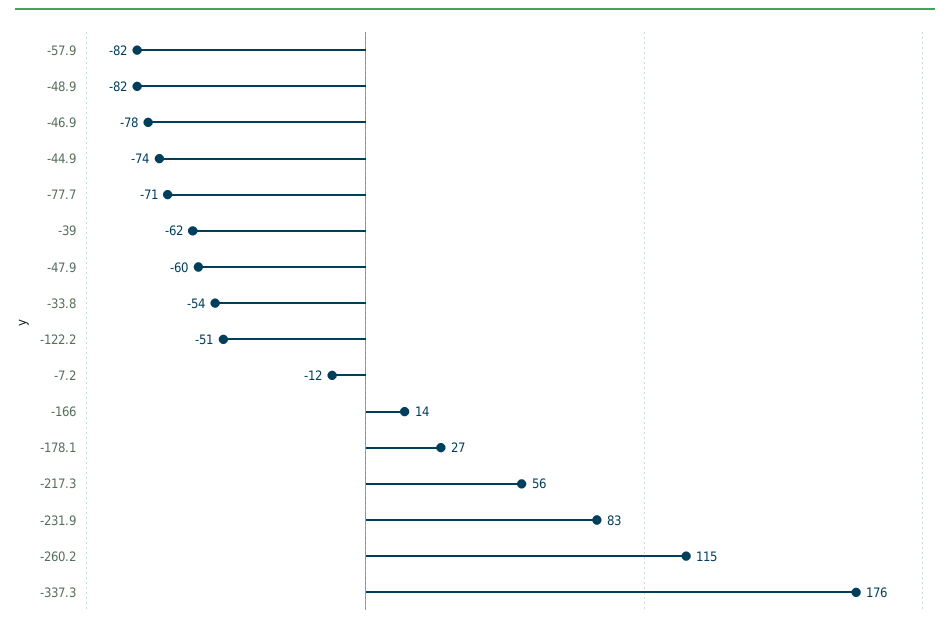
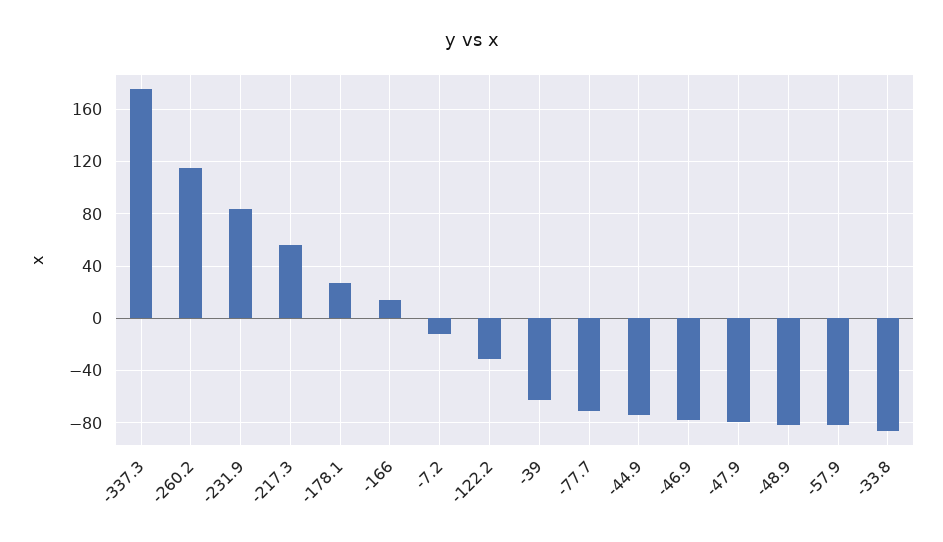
-47.9: -60 -> -80
-33.8: -54 -> -85
-122.2: -51 -> -30

